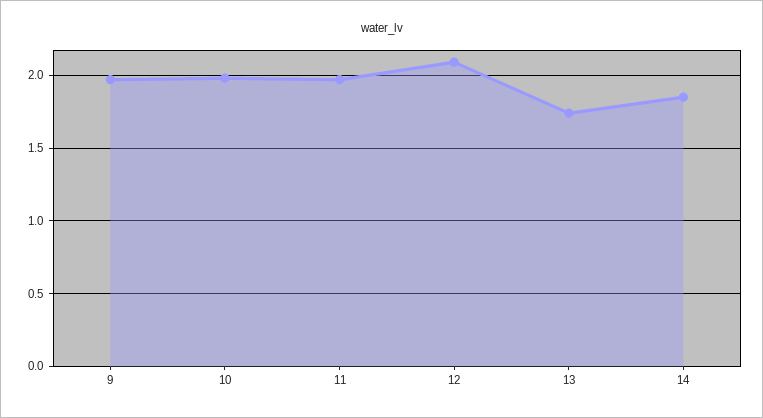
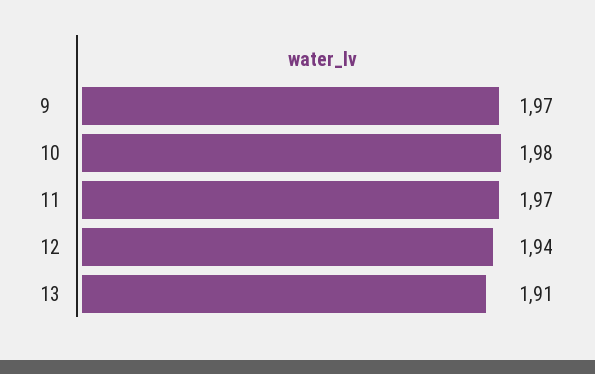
12: 2.1 -> 1.94
13: 1.75 -> 1.91
14: 1.85 -> none

